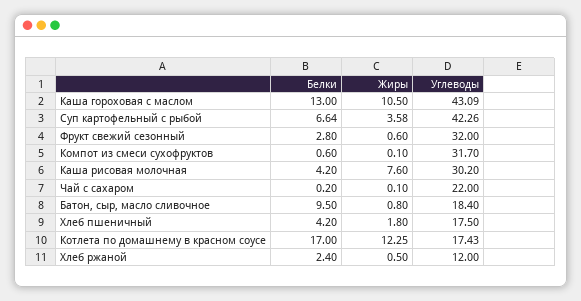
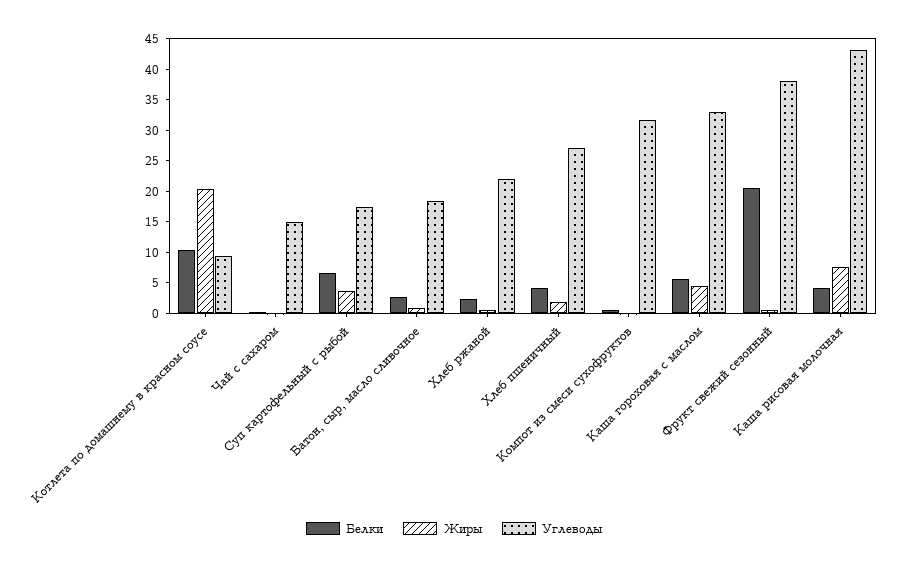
Белки, Каша гороховая с маслом: 13 -> 5
Жиры, Каша гороховая с маслом: 10.5 -> 5
Углеводы, Каша гороховая с маслом: 43.09 -> 32.5
Углеводы, Суп картофельный с рыбой: 42.26 -> 17.5
Белки, Фрукт свежий сезонный: 2.8 -> 20
Углеводы, Фрукт свежий сезонный: 32 -> 37.5
Углеводы, Каша рисовая молочная: 30.2 -> 42.5
Углеводы, Чай с сахаром: 22 -> 15
Белки, Батон, сыр, масло сливочное: 9.5 -> 2.5
Углеводы, Хлеб пшеничный: 17.5 -> 27.5
Белки, Котлета по домашнему в красном соусе: 17 -> 10
Жиры, Котлета по домашнему в красном соусе: 12.25 -> 20
Углеводы, Котлета по домашнему в красном соусе: 17.43 -> 10
Углеводы, Хлеб ржаной: 12 -> 22.5

